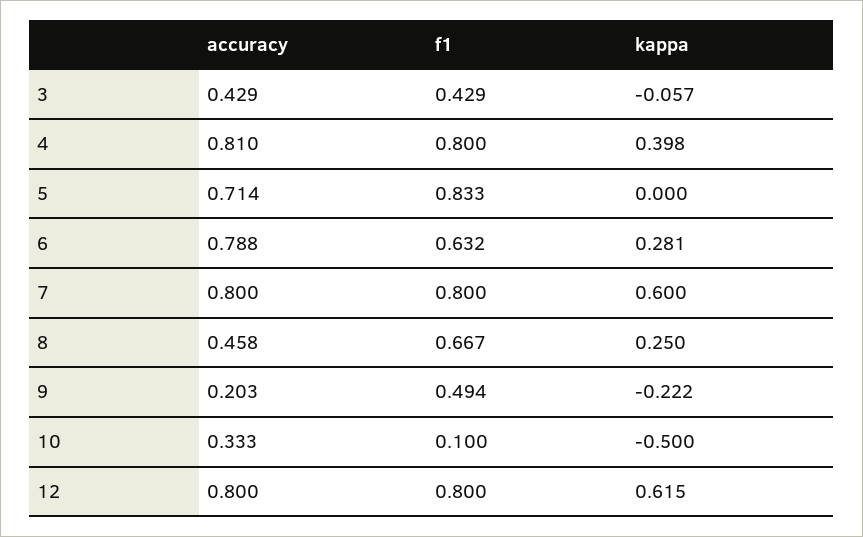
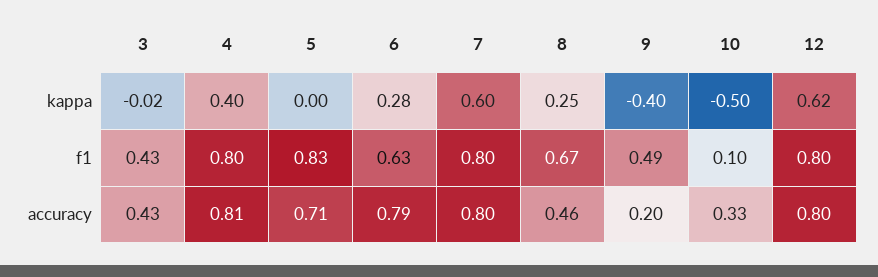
kappa, 3: -0.057 -> -0.02
kappa, 9: -0.222 -> -0.4

